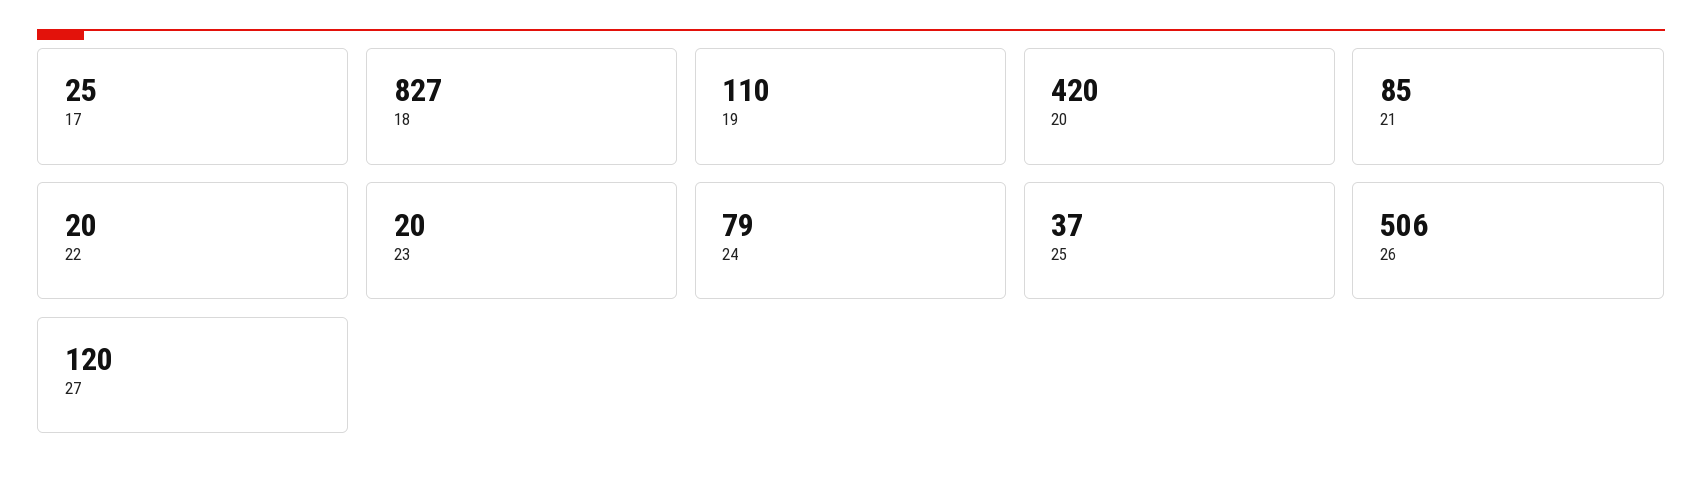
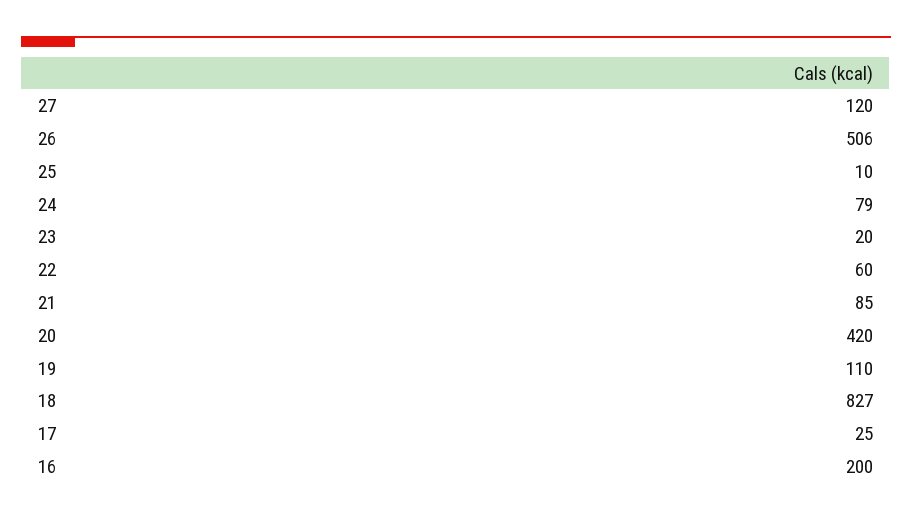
22: 20 -> 60
25: 37 -> 10
16: none -> 200

